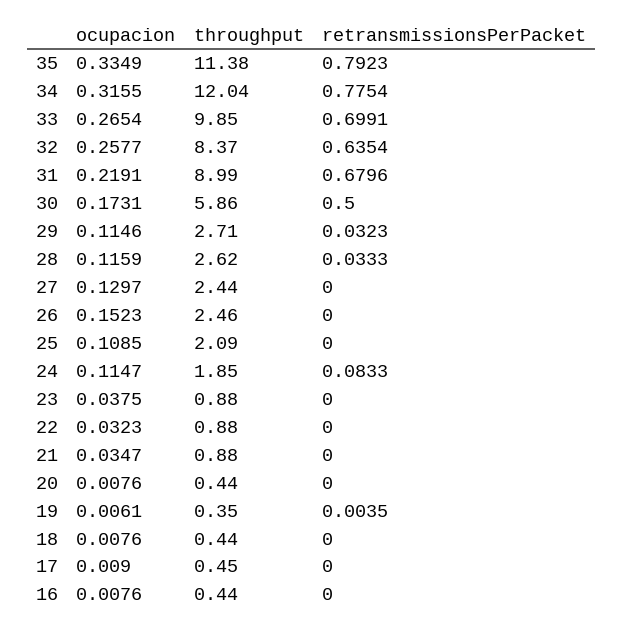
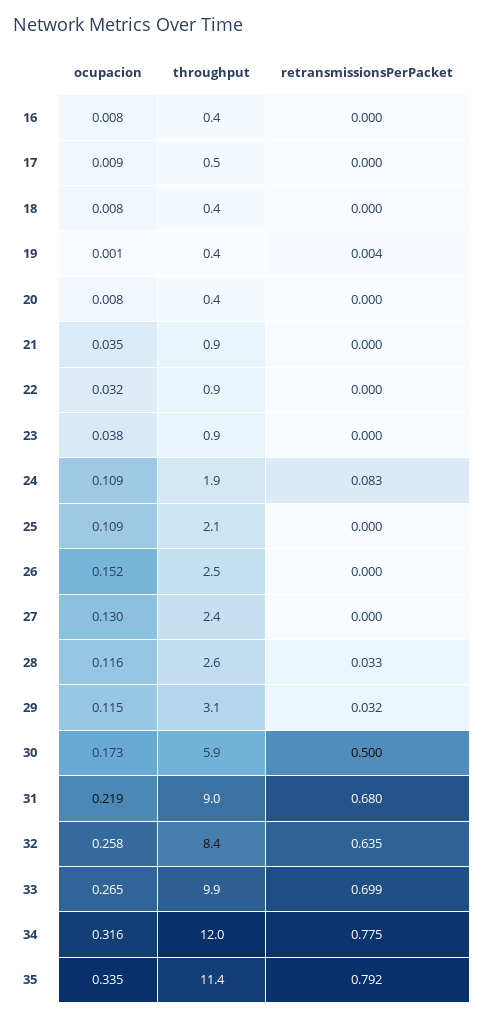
throughput, 29: 2.71 -> 3.1
ocupacion, 24: 0.1147 -> 0.109
ocupacion, 19: 0.0061 -> 0.001

